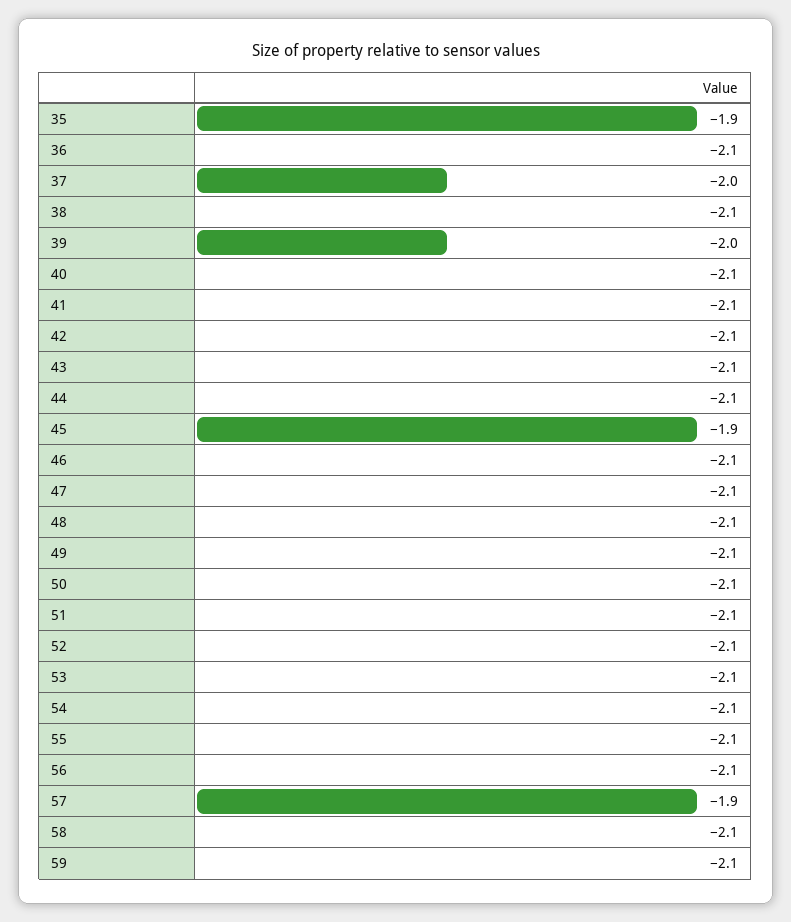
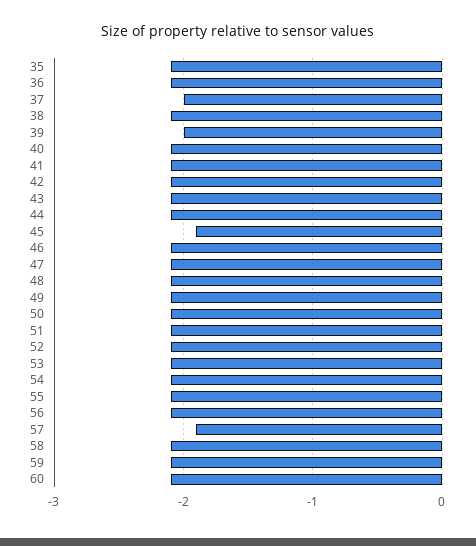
35: -1.9 -> -2.1
60: none -> -2.1

